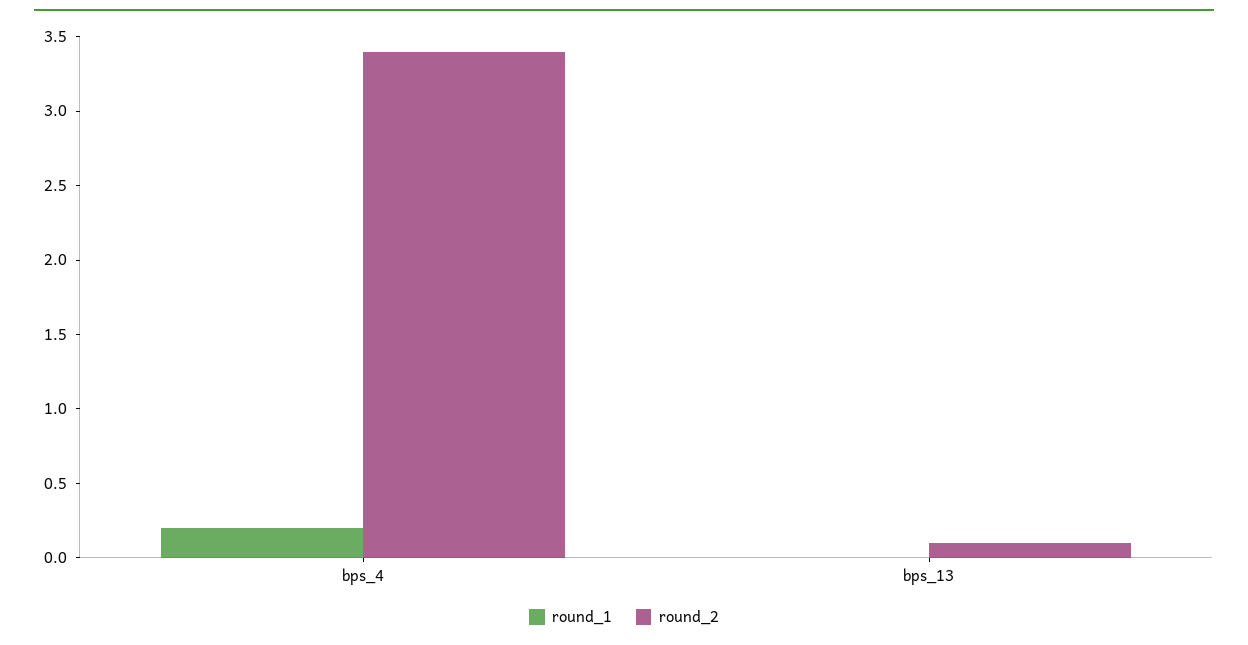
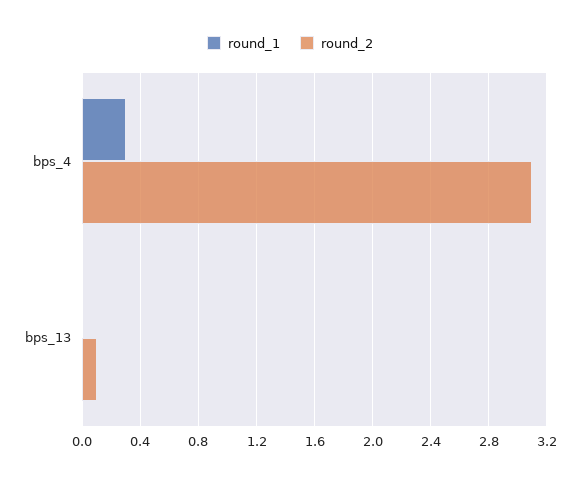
round_1, bps_4: 0.2 -> 0.3
round_2, bps_4: 3.4 -> 3.1

